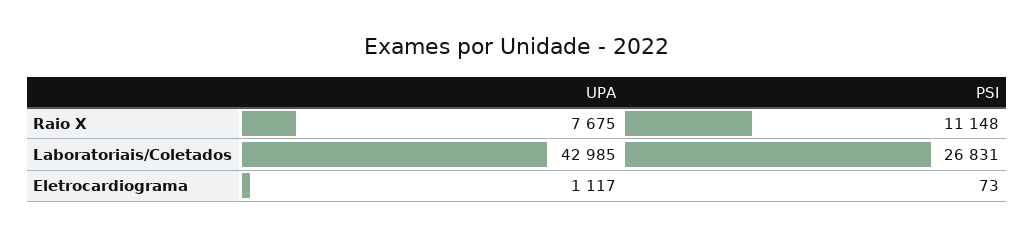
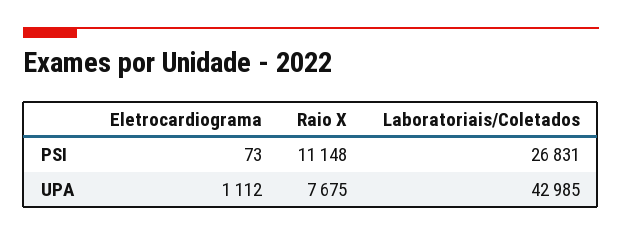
UPA, Eletrocardiograma: 1117 -> 1112

